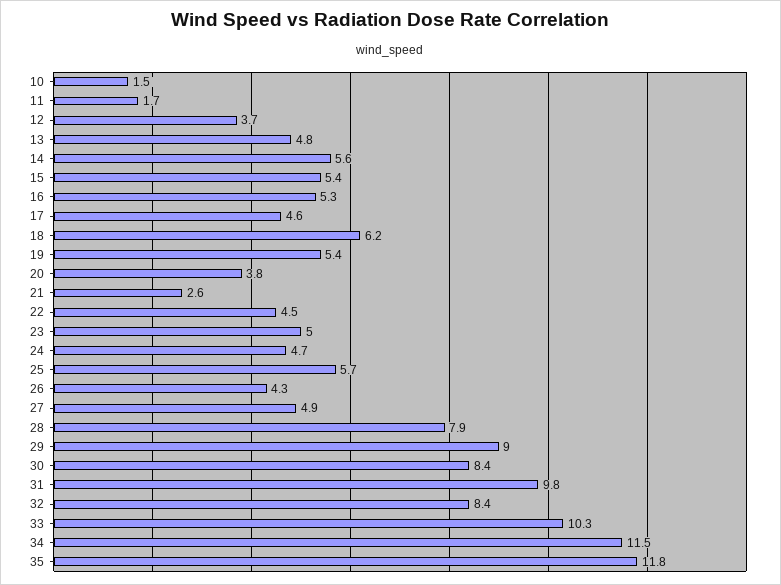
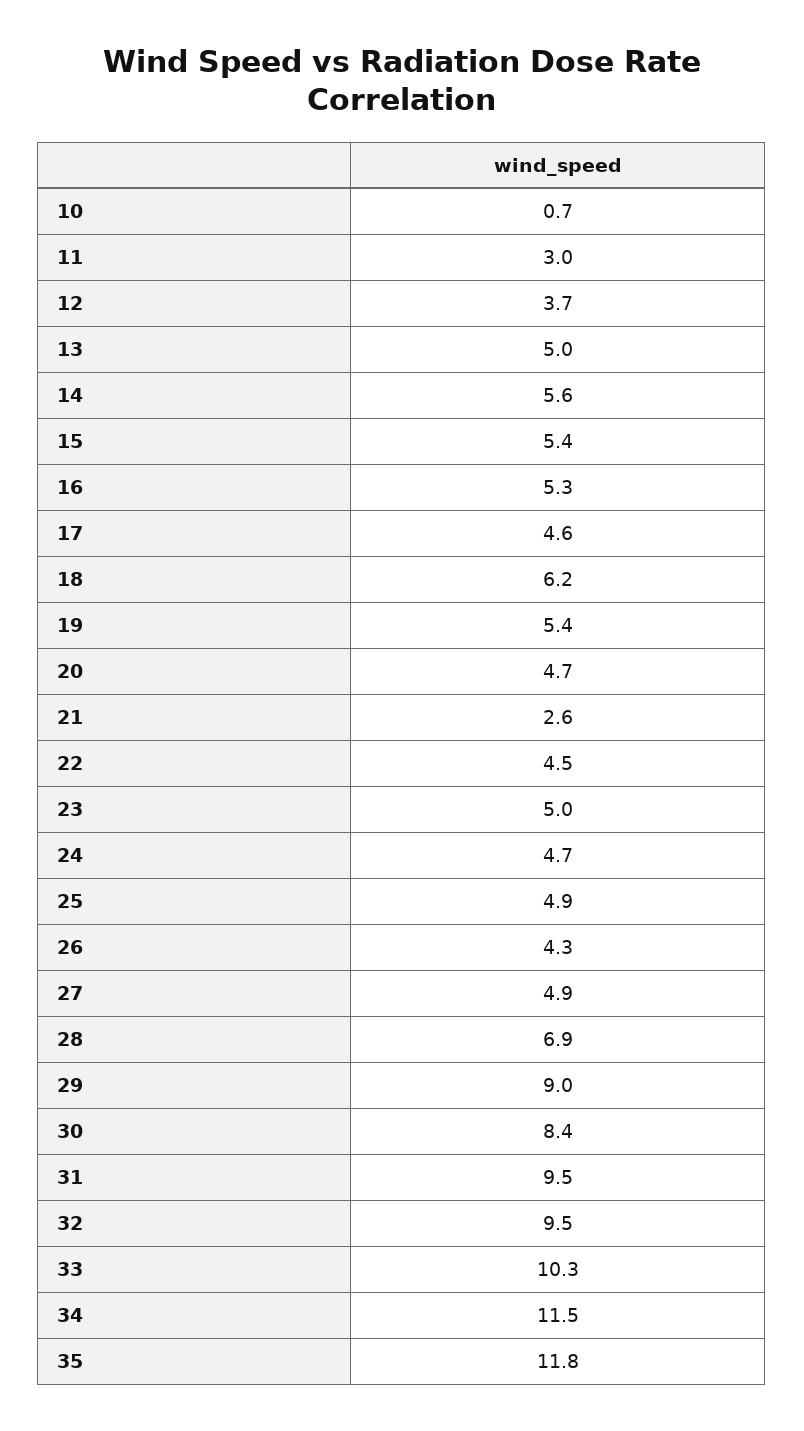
10: 1.5 -> 0.7
11: 1.7 -> 3
13: 4.8 -> 5
20: 3.8 -> 4.7
25: 5.7 -> 4.9
28: 7.9 -> 6.9
31: 9.8 -> 9.5
32: 8.4 -> 9.5

